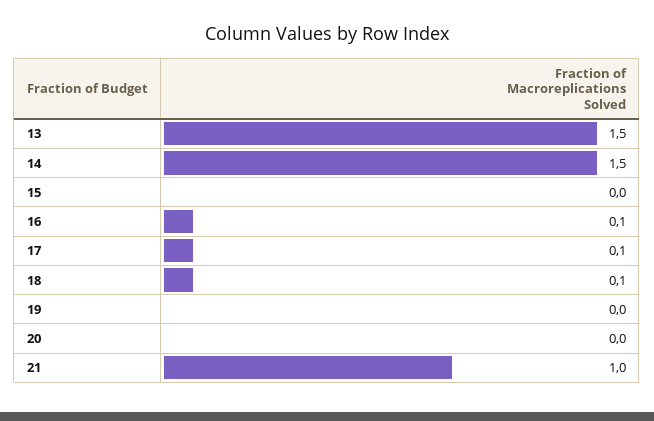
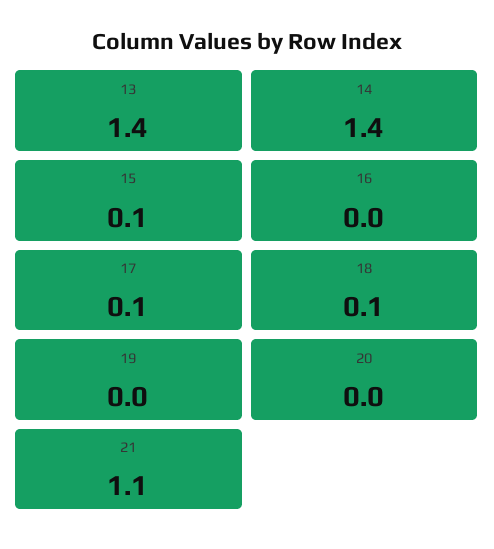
13: 1.5 -> 1.4
14: 1.5 -> 1.4
15: 0 -> 0.1
16: 0.1 -> 0
21: 1 -> 1.1

